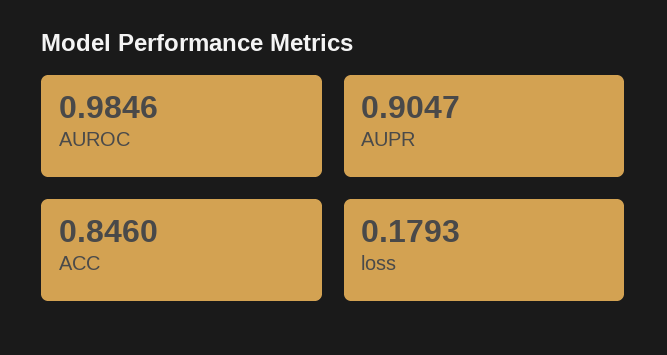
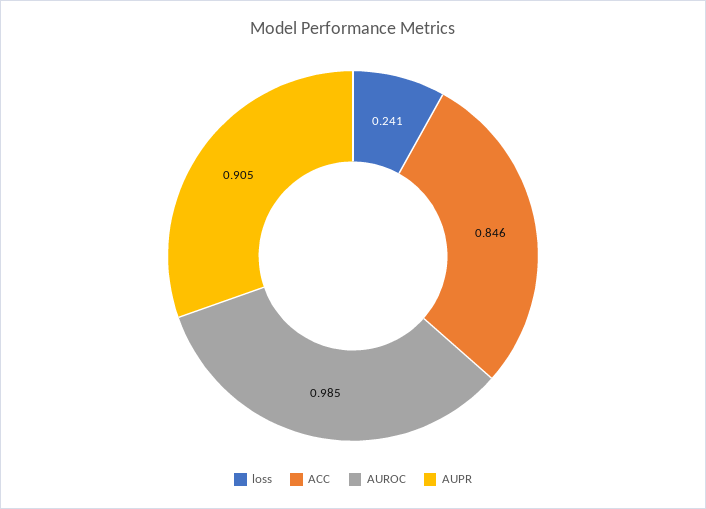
loss: 0.1793 -> 0.241

